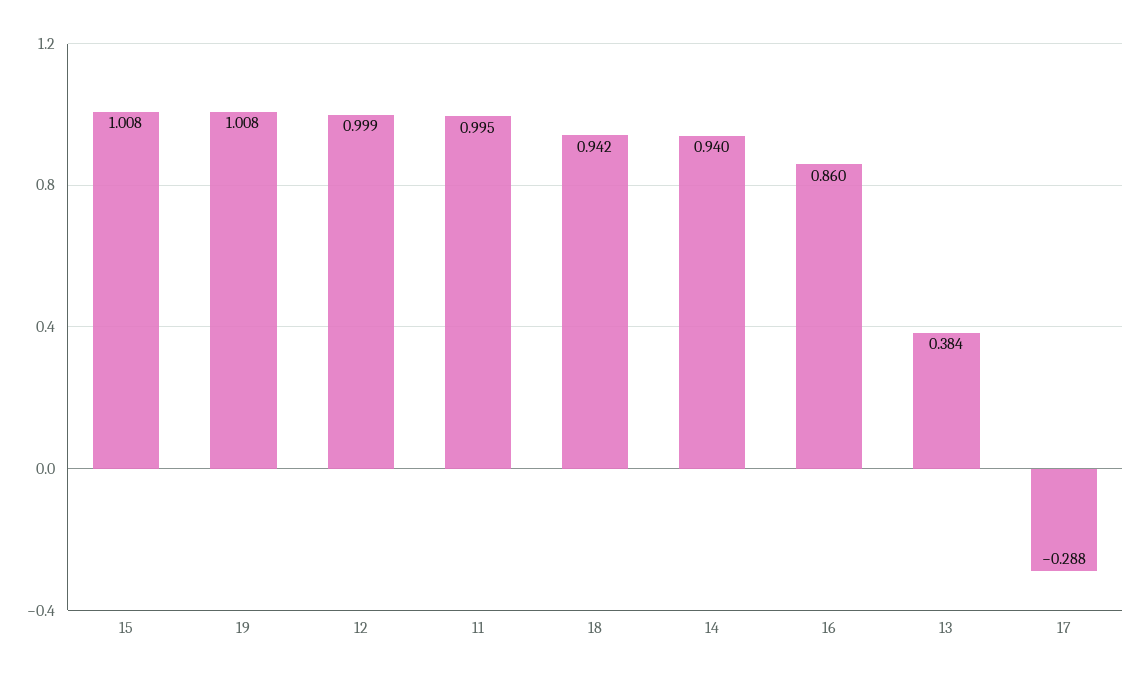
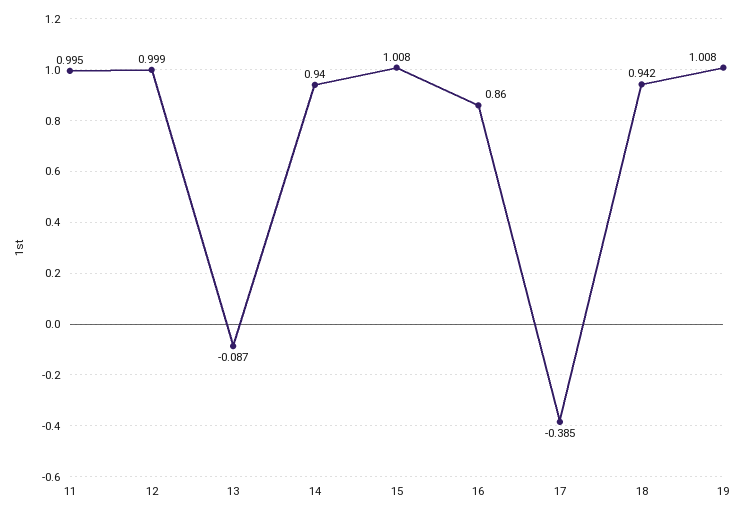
13: 0.384 -> -0.087
17: -0.288 -> -0.385

